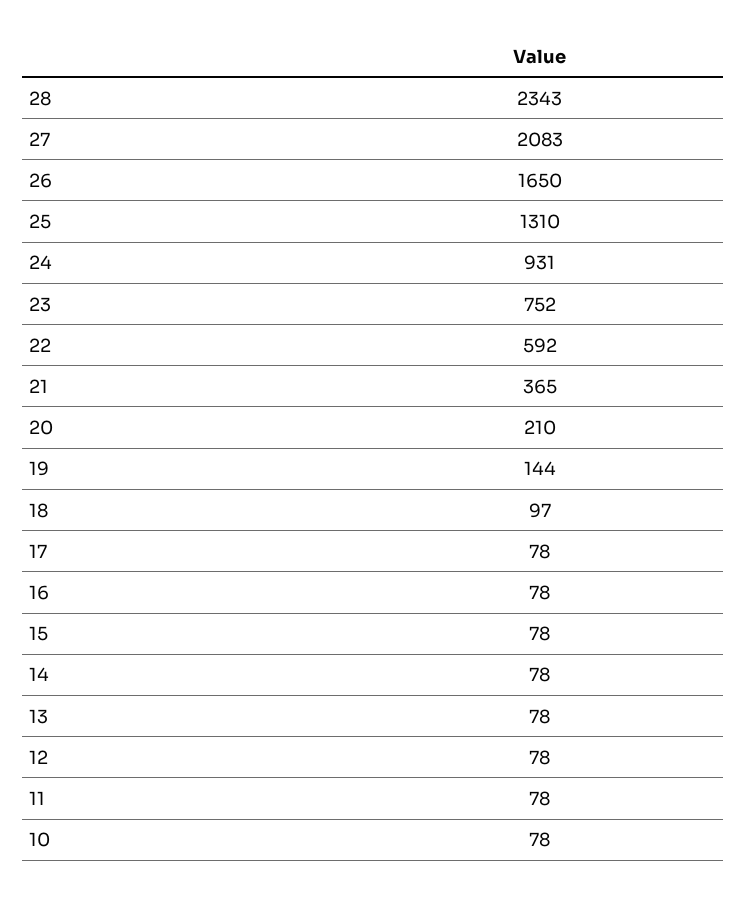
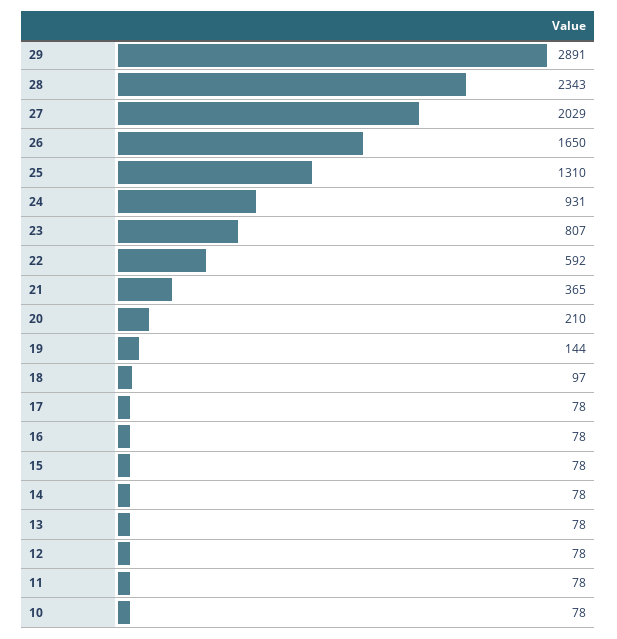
27: 2083 -> 2029
23: 752 -> 807
29: none -> 2891

